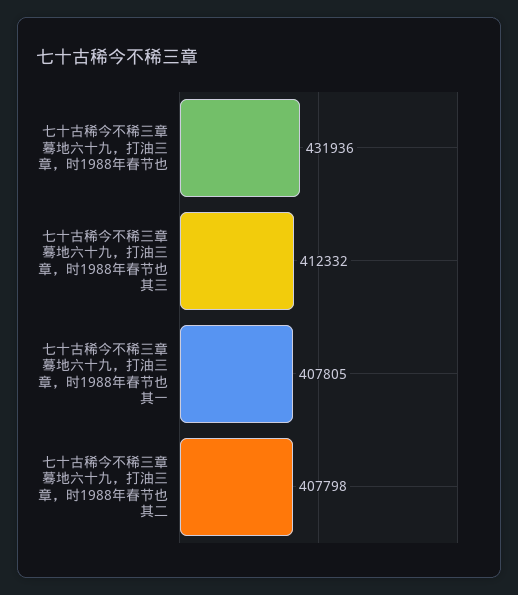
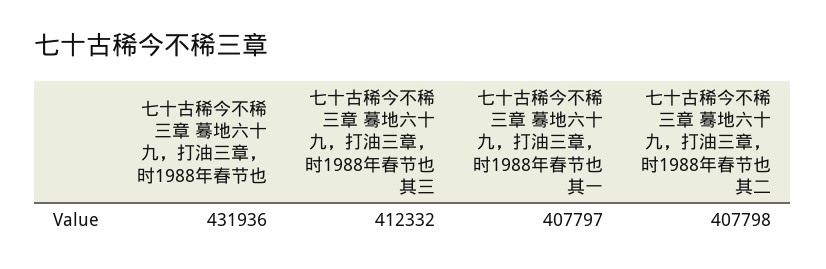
七十古稀今不稀三章 蓦地六十九，打油三章，时1988年春节也 其一: 407805 -> 407797

